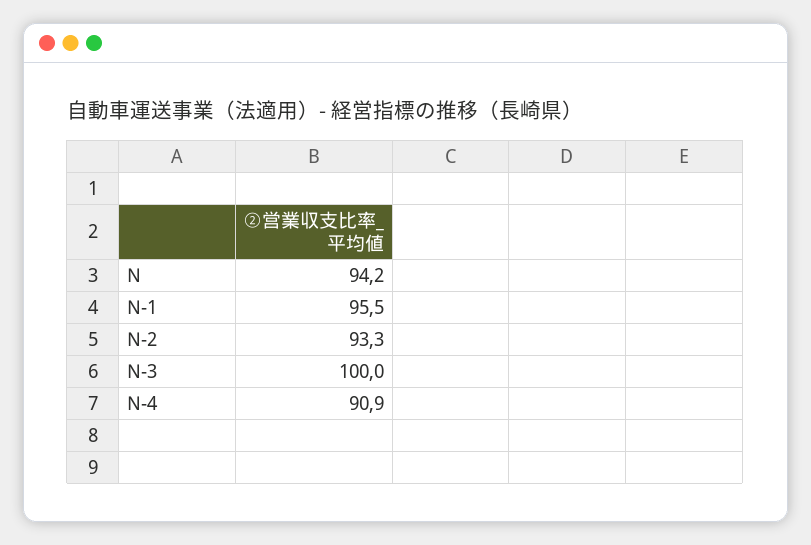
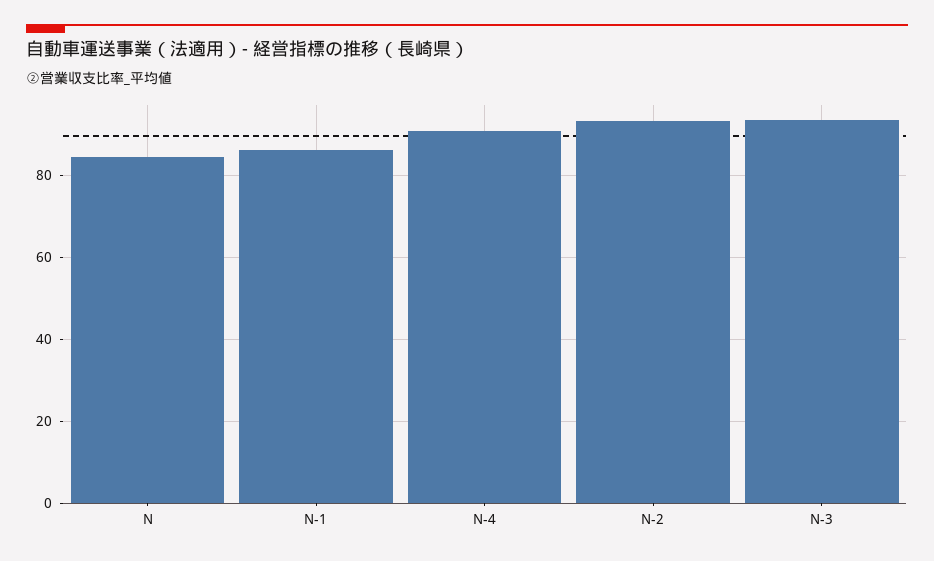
N: 94.2 -> 84
N-1: 95.5 -> 86
N-3: 100 -> 94

